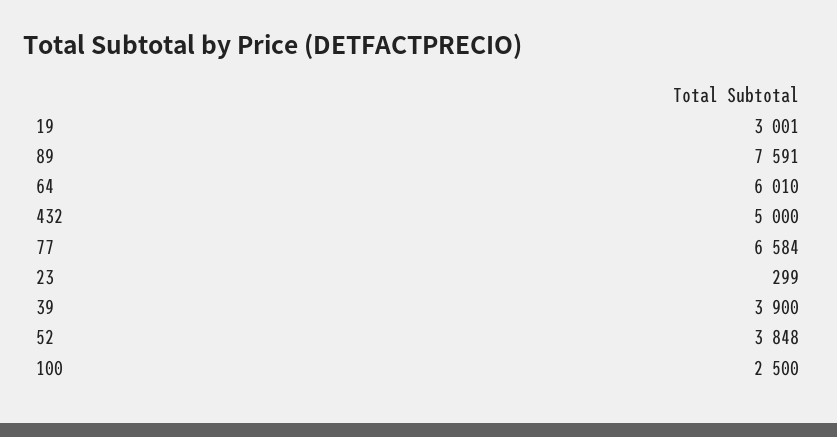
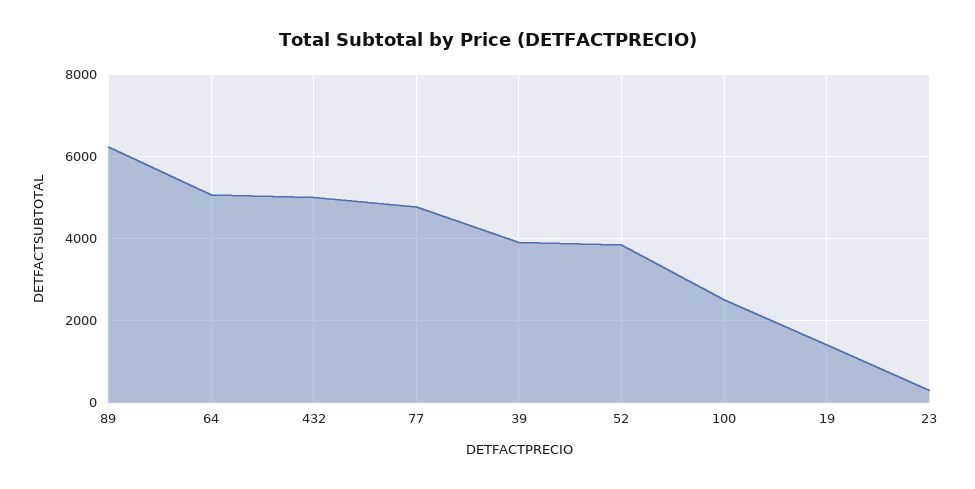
19: 3001 -> 1400
89: 7591 -> 6200
64: 6010 -> 5000
77: 6584 -> 4800

